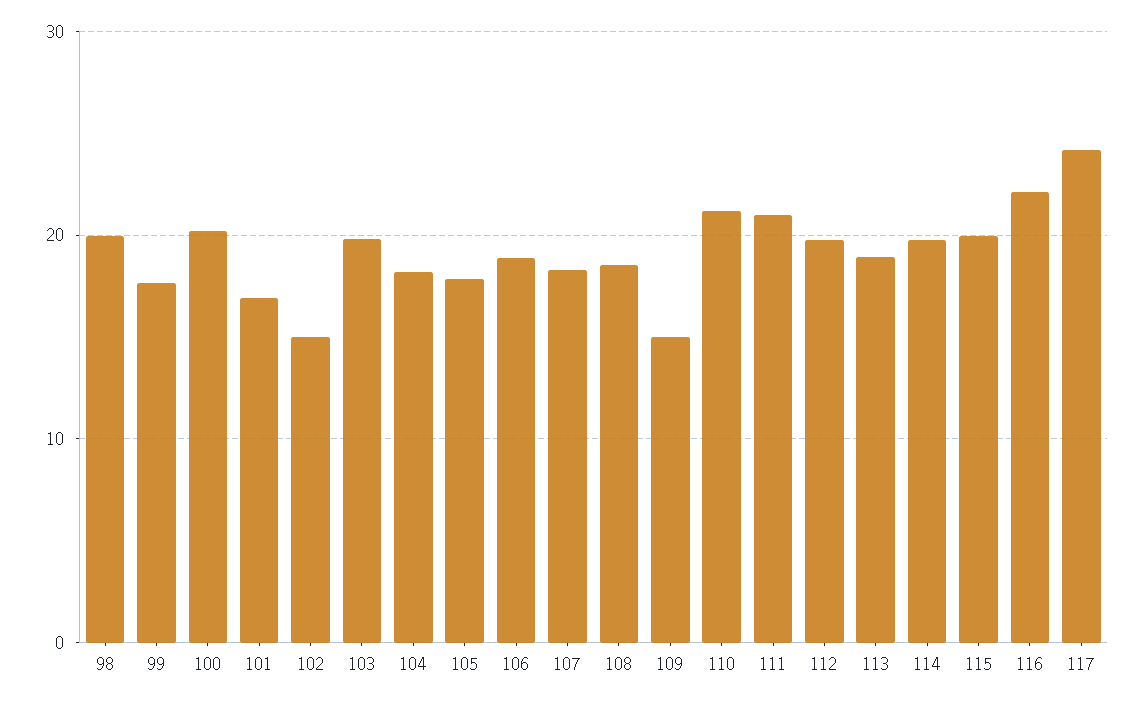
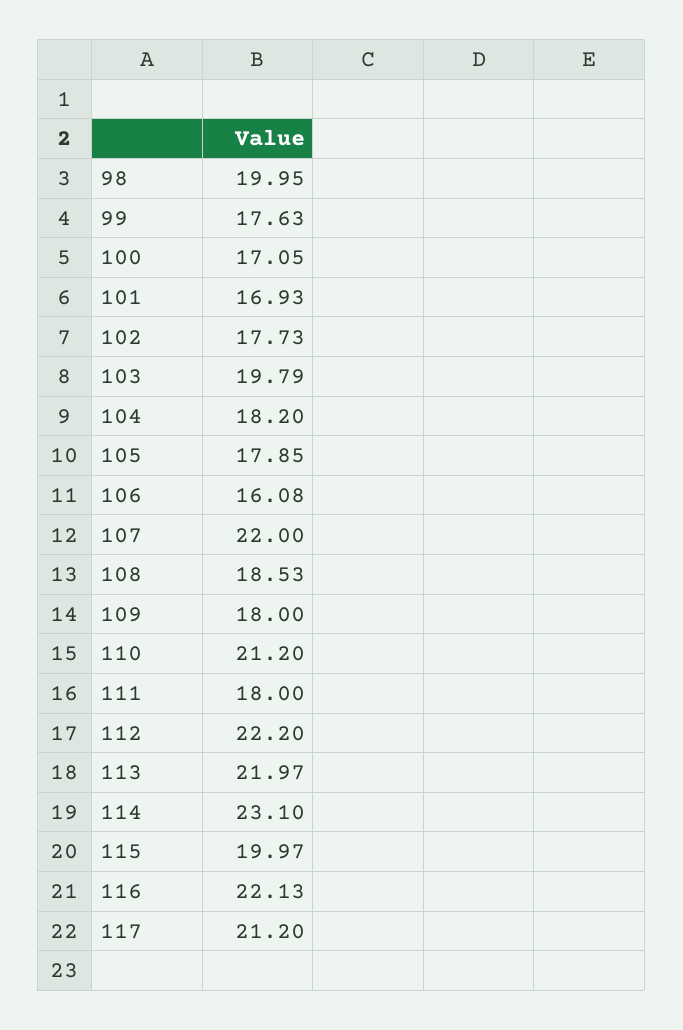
100: 20 -> 17.05
102: 15 -> 17.73
106: 19 -> 16.08
107: 18 -> 22
109: 15 -> 18
111: 21 -> 18
112: 20 -> 22.2
113: 19 -> 21.97
114: 20 -> 23.1
117: 24 -> 21.2

